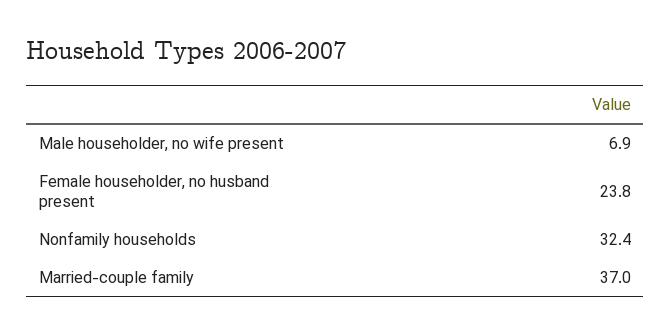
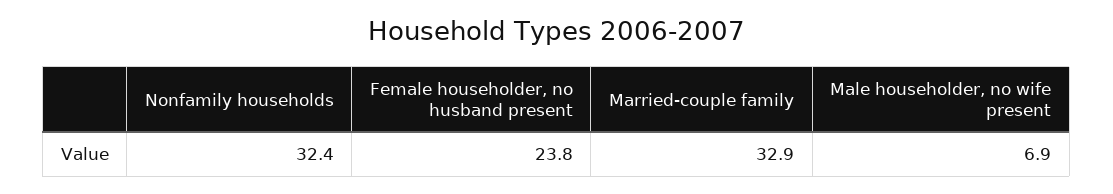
Married-couple family: 37 -> 32.9

